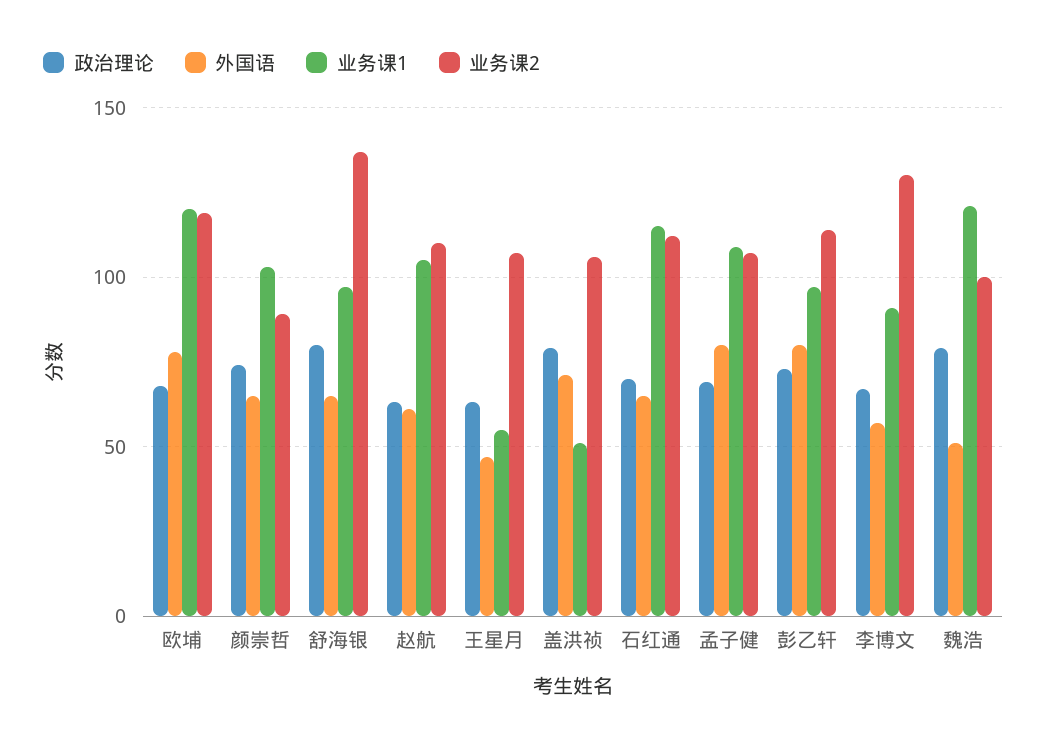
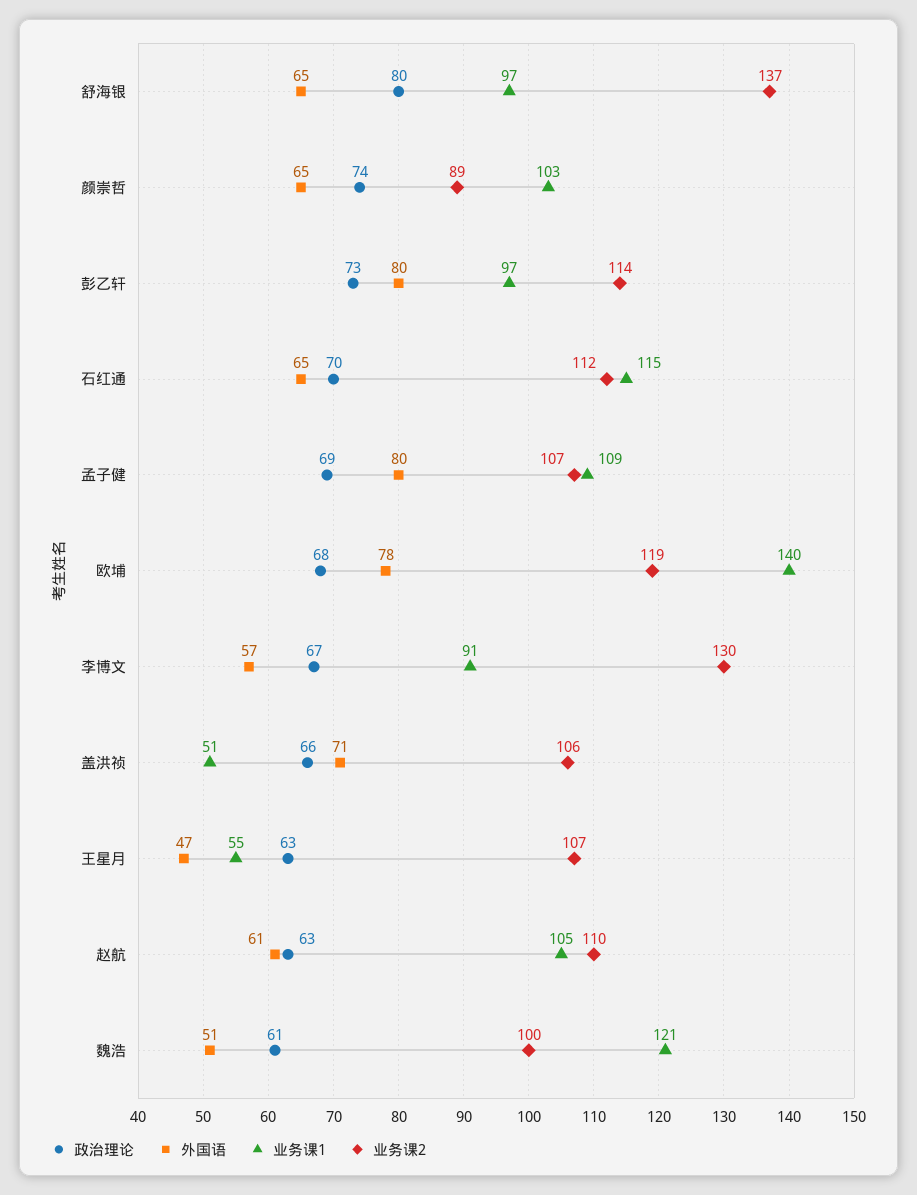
业务课1, 欧埔: 120 -> 140
政治理论, 盖洪祯: 80 -> 66
政治理论, 魏浩: 80 -> 61

